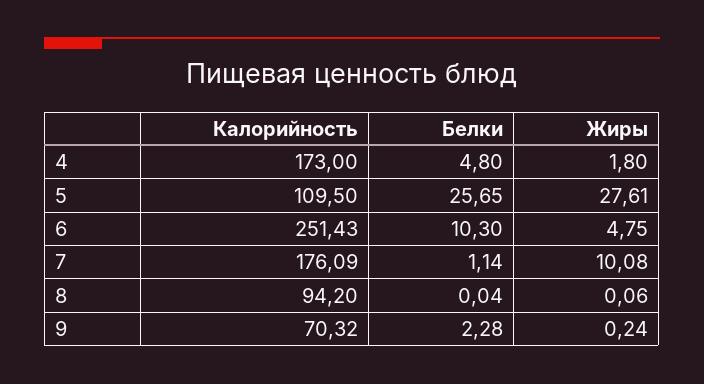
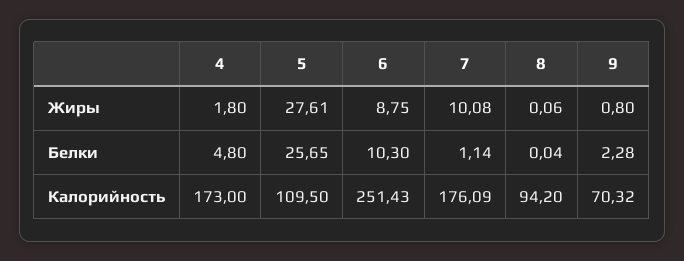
Жиры, 6: 4.75 -> 8.75
Жиры, 9: 0.24 -> 0.8

